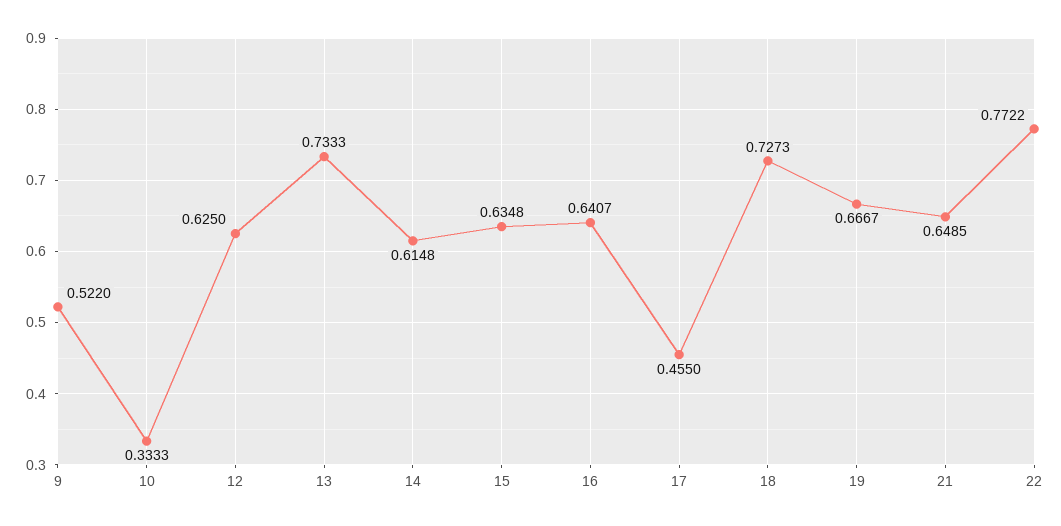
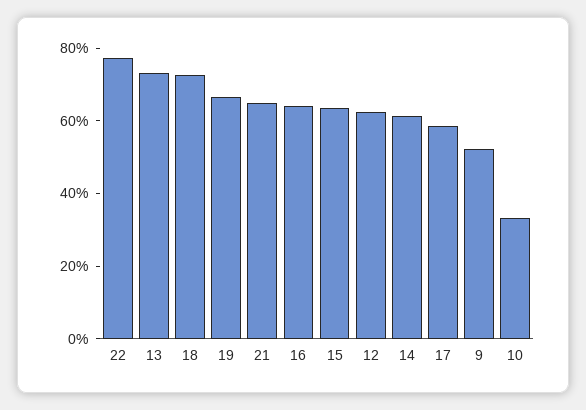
17: 0.455 -> 0.6

